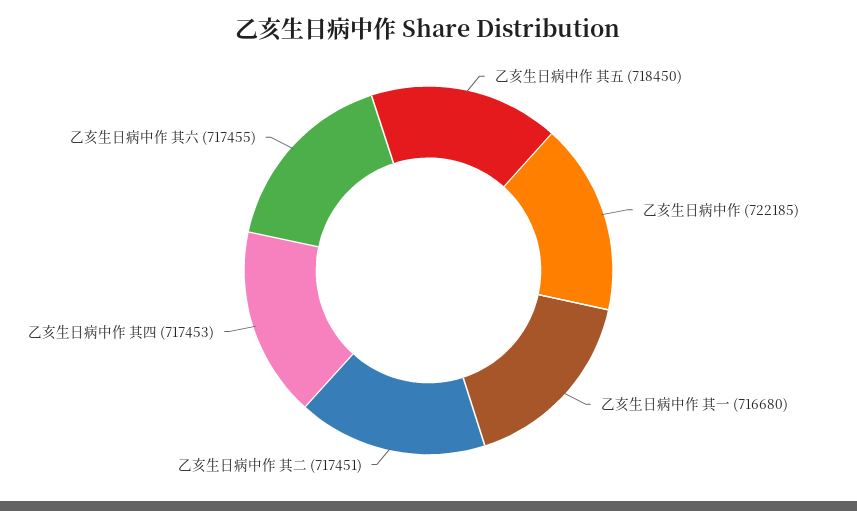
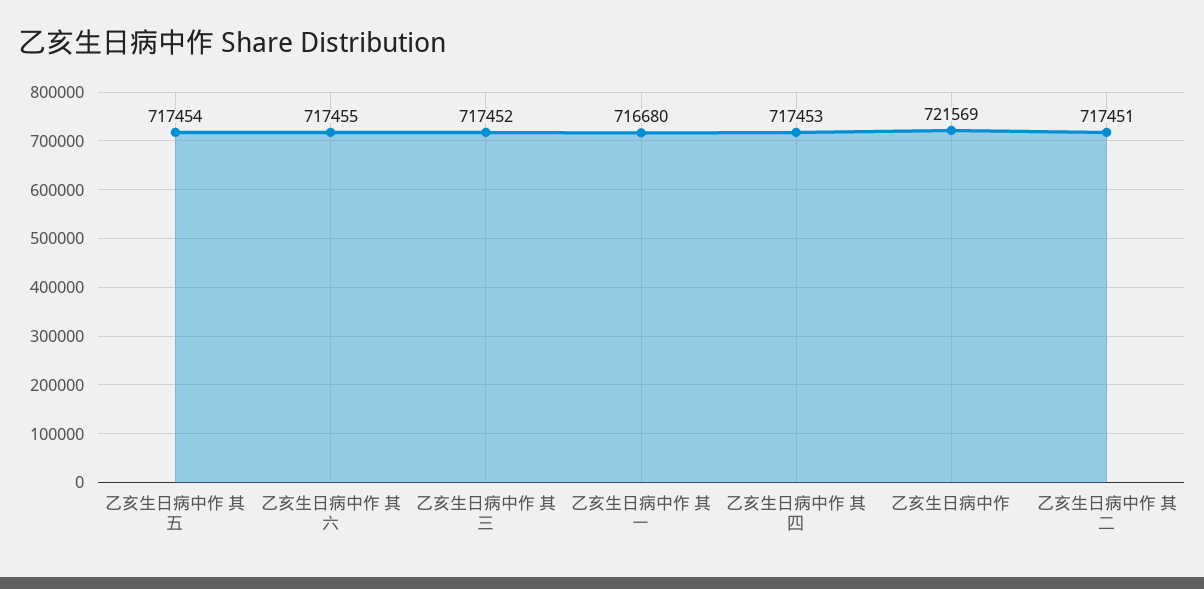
乙亥生日病中作 其五: 718450 -> 717454
乙亥生日病中作: 722185 -> 721569
乙亥生日病中作 其三: none -> 717452

